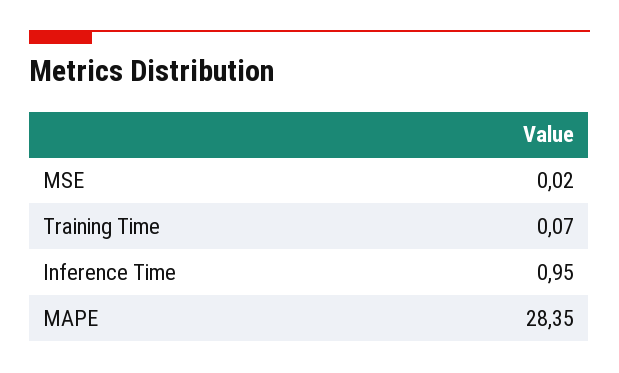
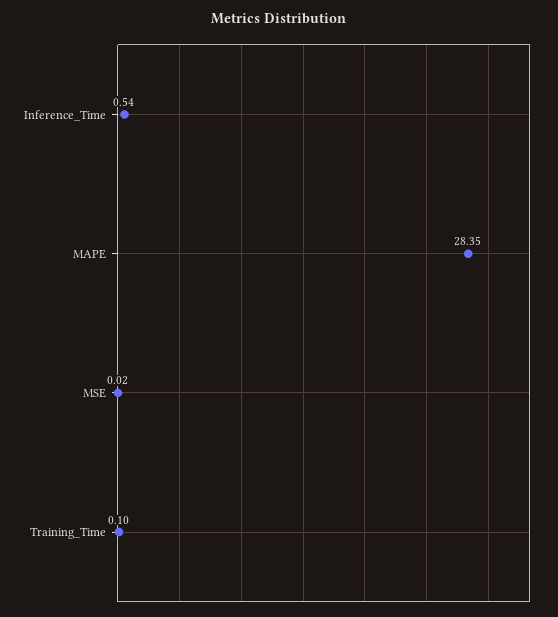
Training Time: 0.07 -> 0.1
Inference Time: 0.95 -> 0.54

